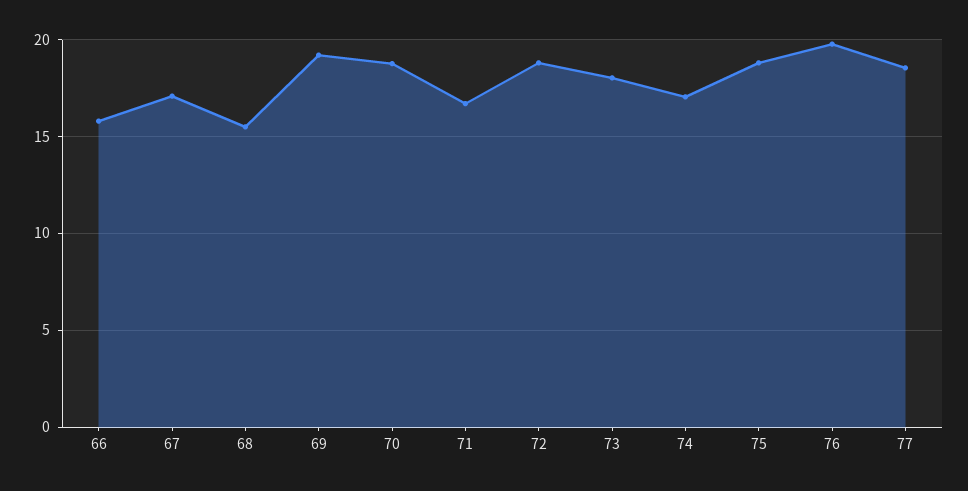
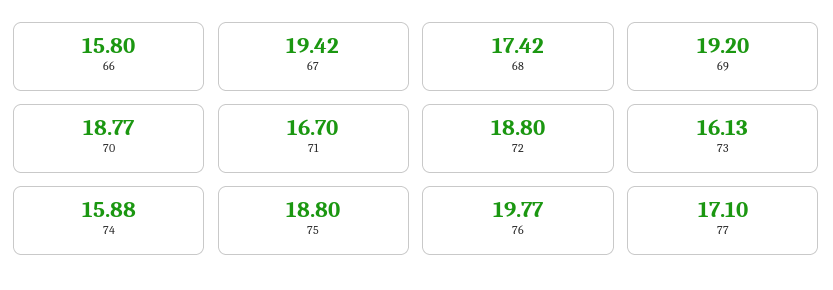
67: 17 -> 19.42
68: 15.5 -> 17.42
73: 18 -> 16.13
74: 17 -> 15.88
77: 18.5 -> 17.1

